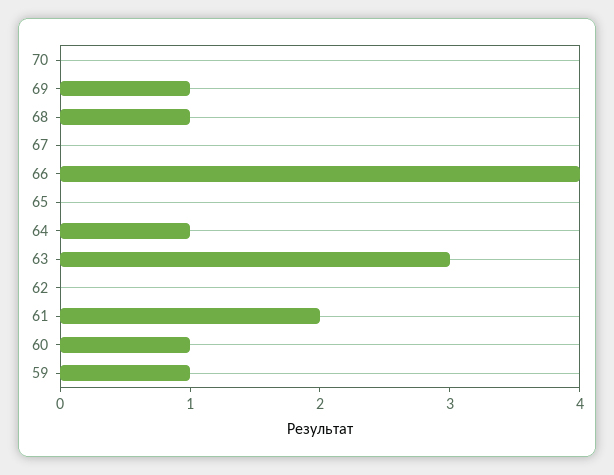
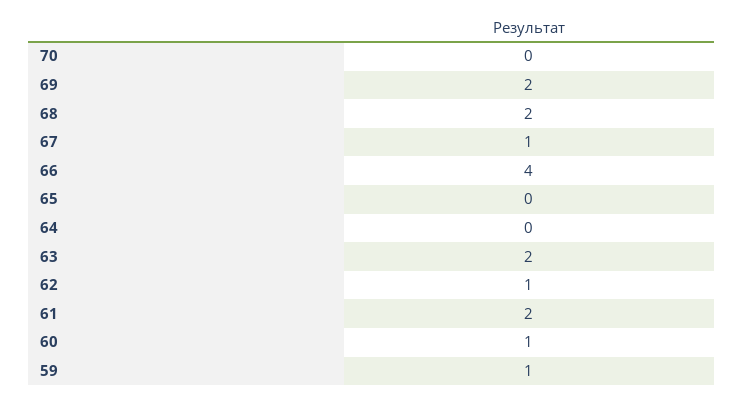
69: 1 -> 2
68: 1 -> 2
67: 0 -> 1
64: 1 -> 0
63: 3 -> 2
62: 0 -> 1

